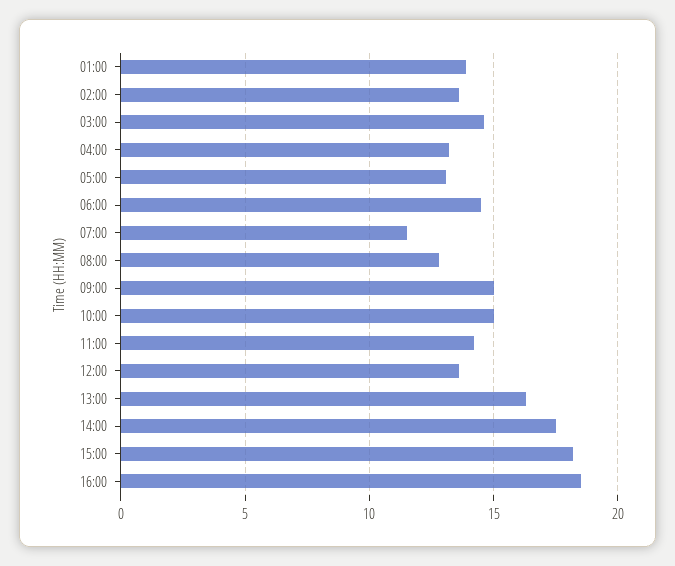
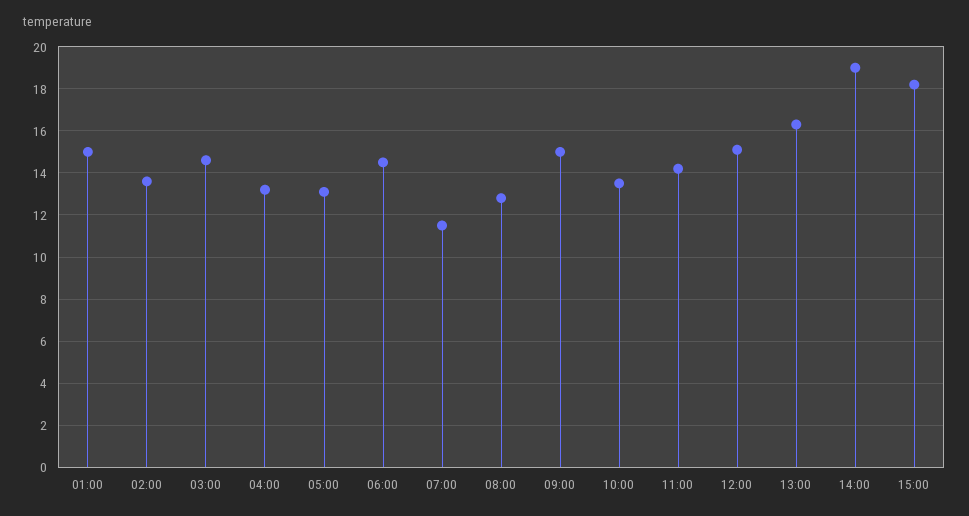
01:00: 14 -> 15
10:00: 15 -> 13.5
12:00: 13.5 -> 15
14:00: 17.5 -> 19
16:00: 18.5 -> none

